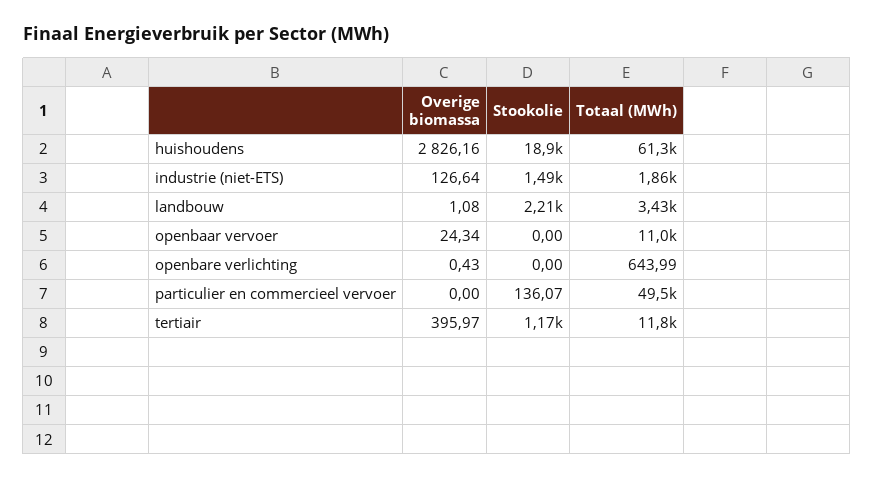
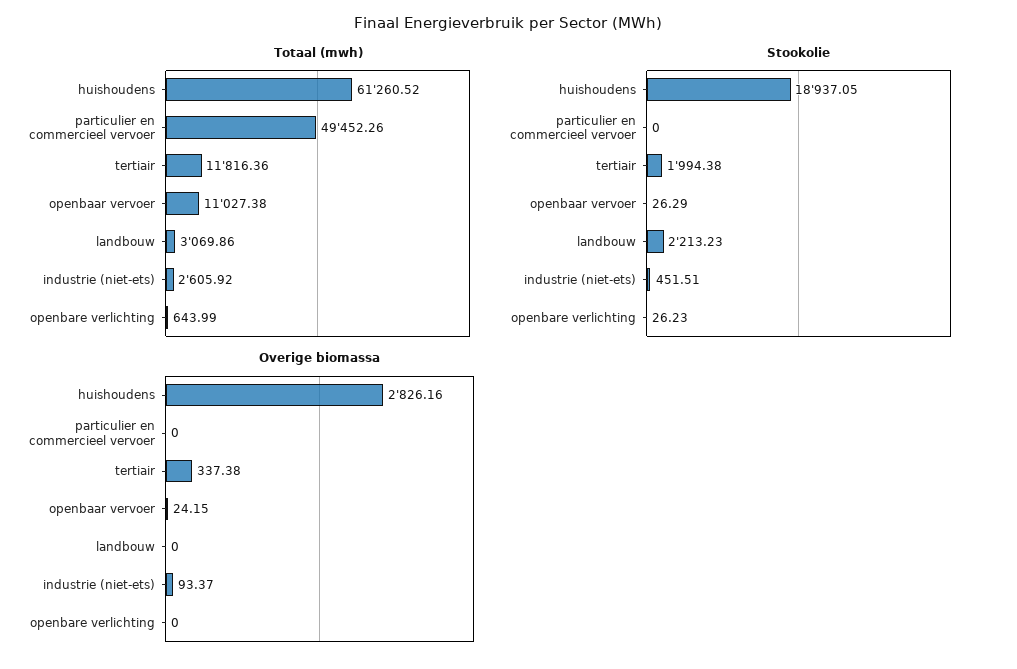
Overige biomassa, industrie (niet-ETS): 126.64 -> 93.37
Stookolie, industrie (niet-ETS): 1490 -> 451.51
Totaal (MWh), industrie (niet-ETS): 1860 -> 2605.92
Overige biomassa, landbouw: 1.08 -> 0
Totaal (MWh), landbouw: 3430 -> 3069.86
Overige biomassa, openbaar vervoer: 24.34 -> 24.15
Stookolie, openbaar vervoer: 0 -> 26.29
Overige biomassa, openbare verlichting: 0.43 -> 0
Stookolie, openbare verlichting: 0 -> 26.23
Stookolie, particulier en commercieel vervoer: 136.07 -> 0
Overige biomassa, tertiair: 395.97 -> 337.38
Stookolie, tertiair: 1170 -> 1994.38

